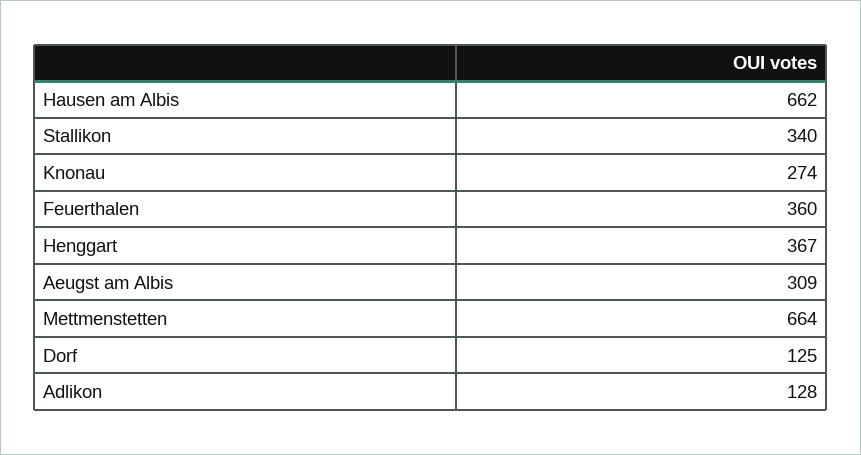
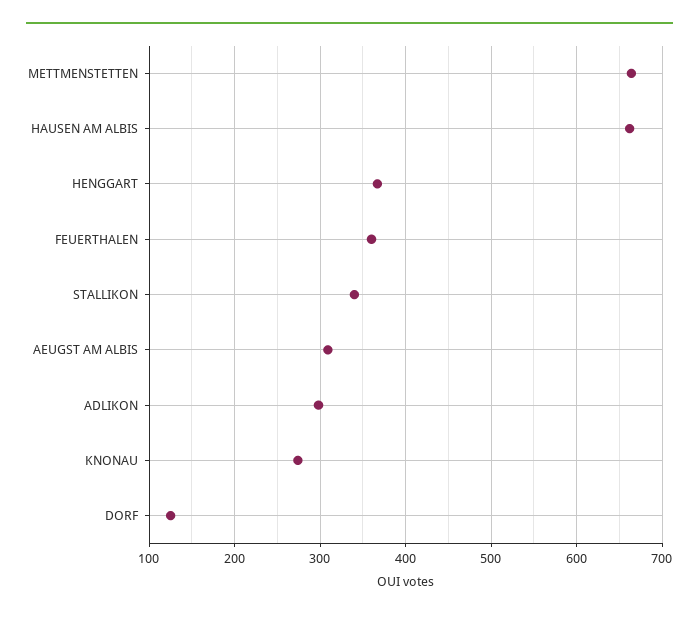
Adlikon: 128 -> 300

